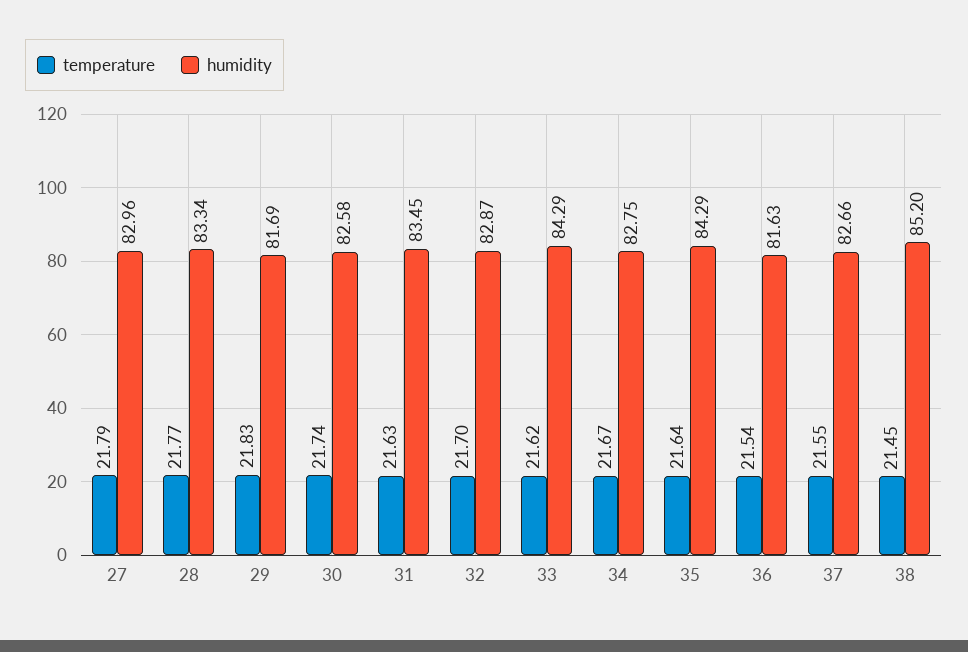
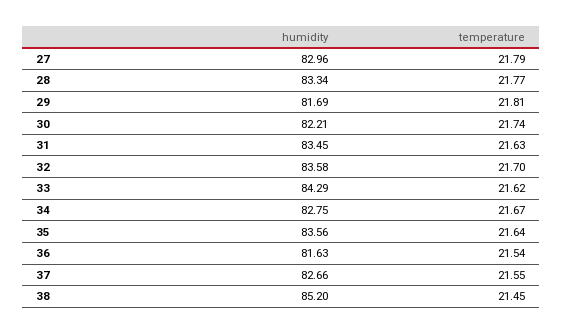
temperature, 29: 21.83 -> 21.81
humidity, 30: 82.58 -> 82.21
humidity, 32: 82.87 -> 83.58
humidity, 35: 84.29 -> 83.56

